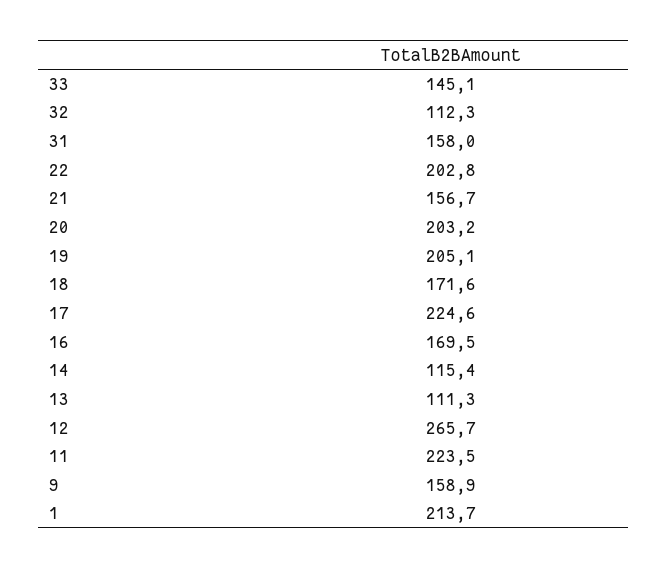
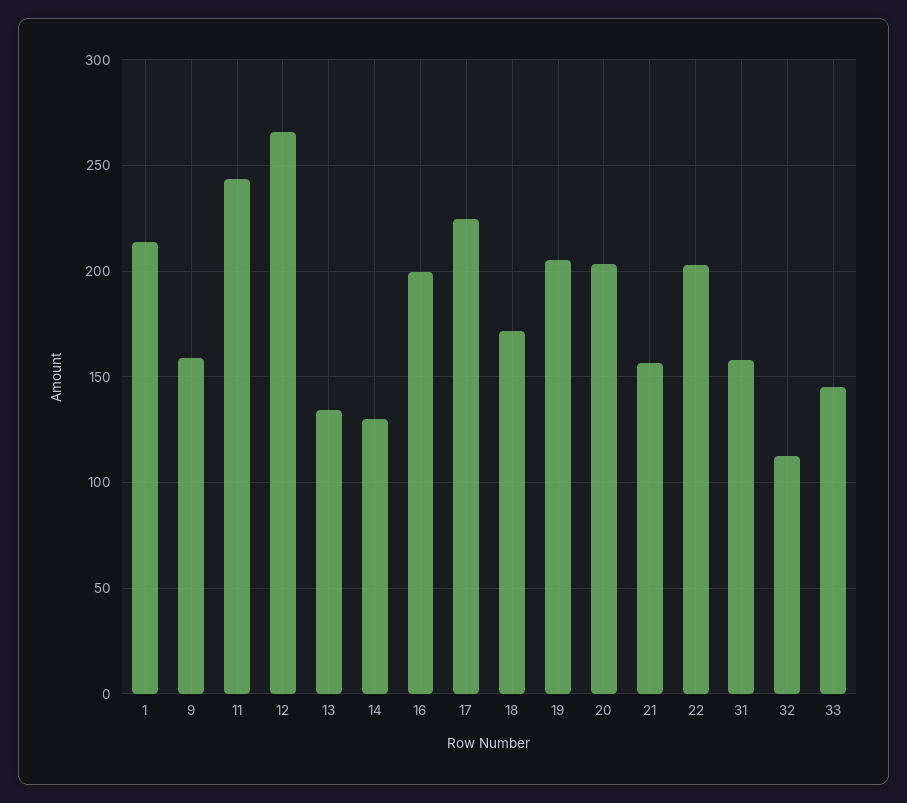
16: 169.5 -> 200
14: 115.4 -> 130
13: 111.3 -> 135
11: 223.5 -> 245

